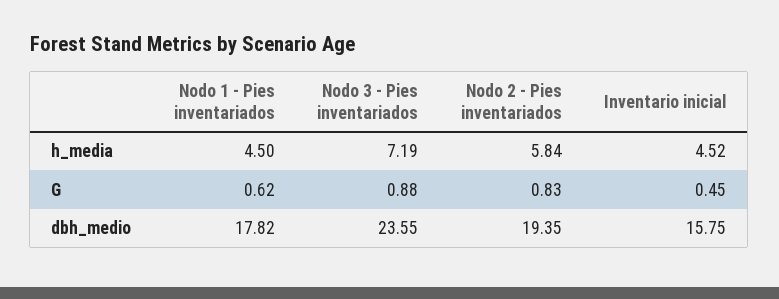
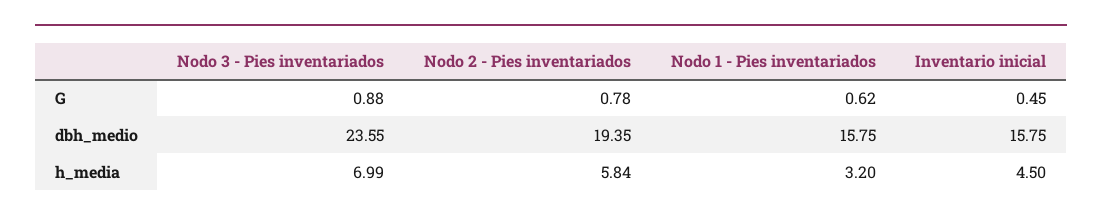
Nodo 1 - Pies inventariados, h_media: 4.5 -> 3.2
Nodo 3 - Pies inventariados, h_media: 7.19 -> 6.99
Inventario inicial, h_media: 4.52 -> 4.5
Nodo 2 - Pies inventariados, G: 0.83 -> 0.78
Nodo 1 - Pies inventariados, dbh_medio: 17.82 -> 15.75

